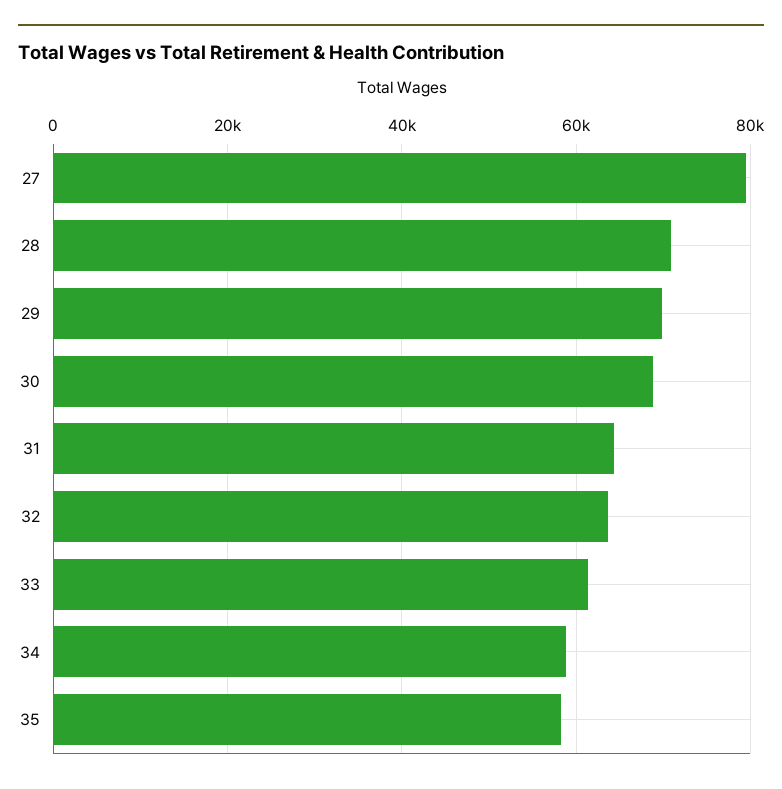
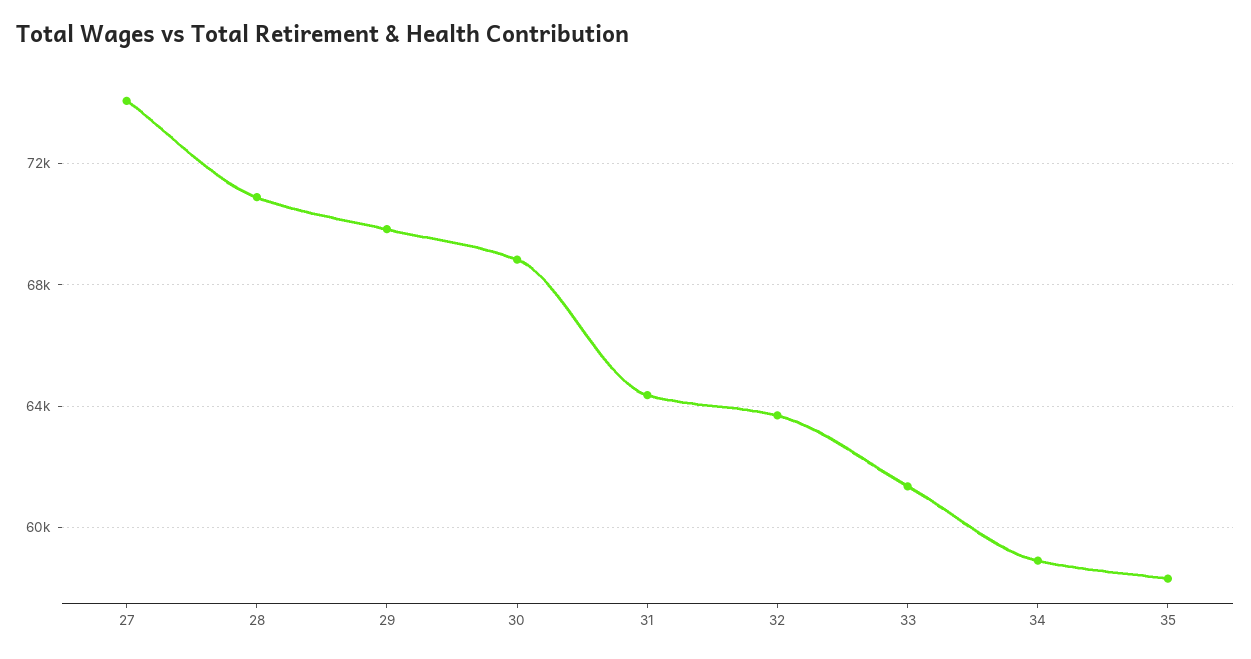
27: 80000 -> 74000

